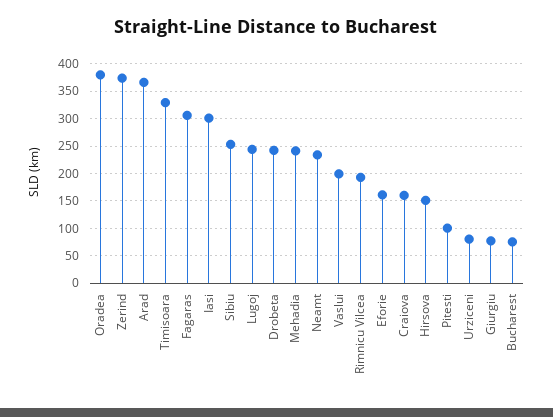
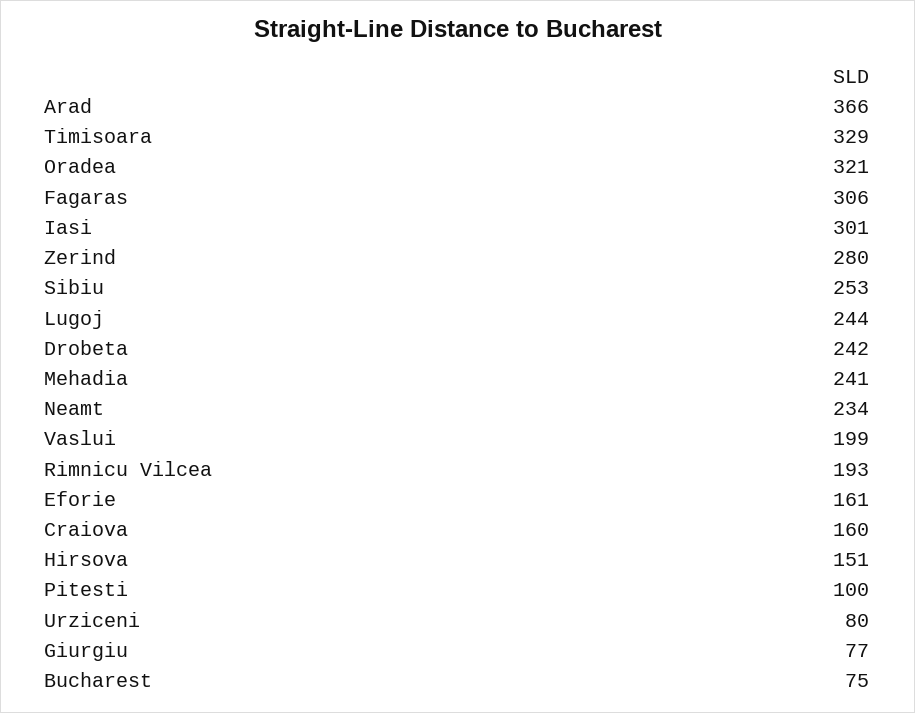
Oradea: 375 -> 321
Zerind: 375 -> 280

